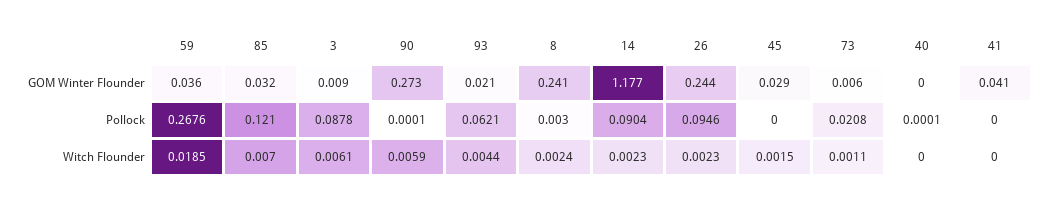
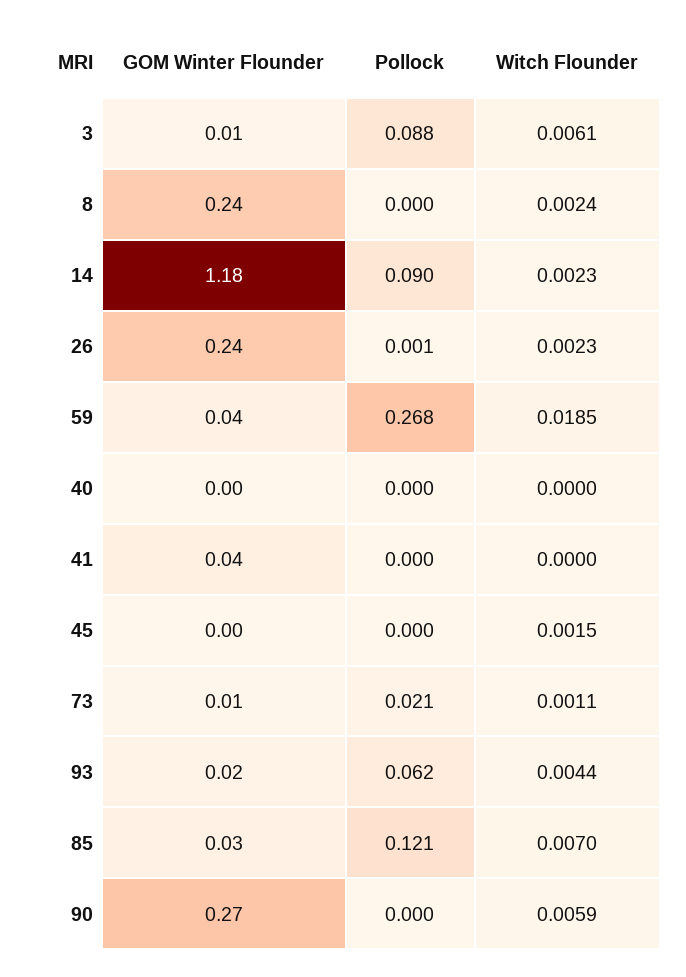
45, GOM Winter Flounder: 0.029 -> 0
8, Pollock: 0.003 -> 0
26, Pollock: 0.0946 -> 0.001

